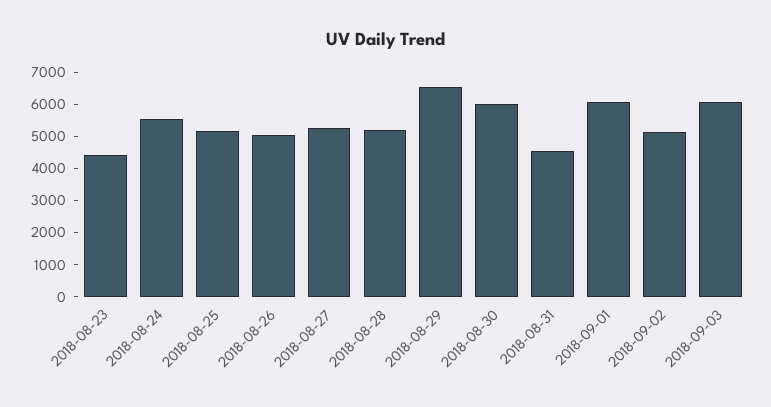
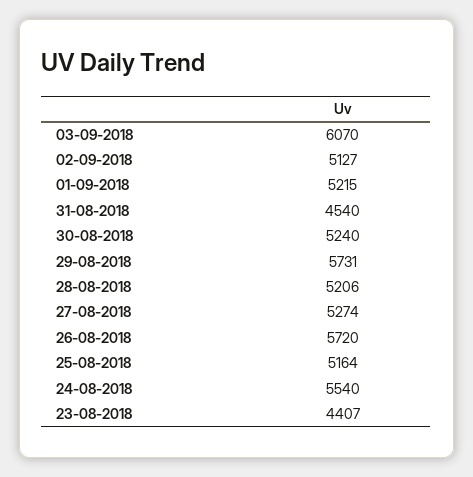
2018-08-26: 5000 -> 5720
2018-08-29: 6500 -> 5731
2018-08-30: 6000 -> 5240
2018-09-01: 6000 -> 5215

